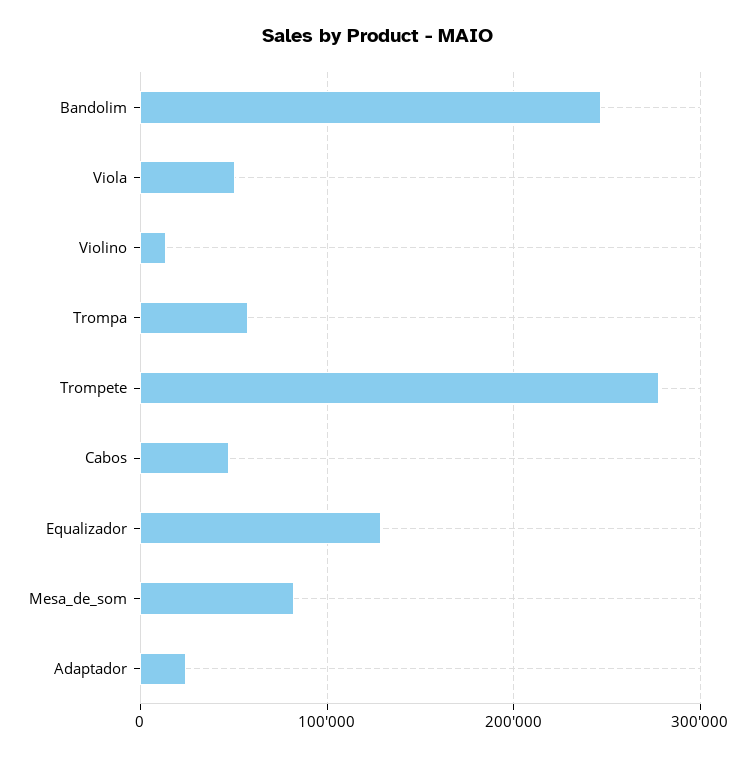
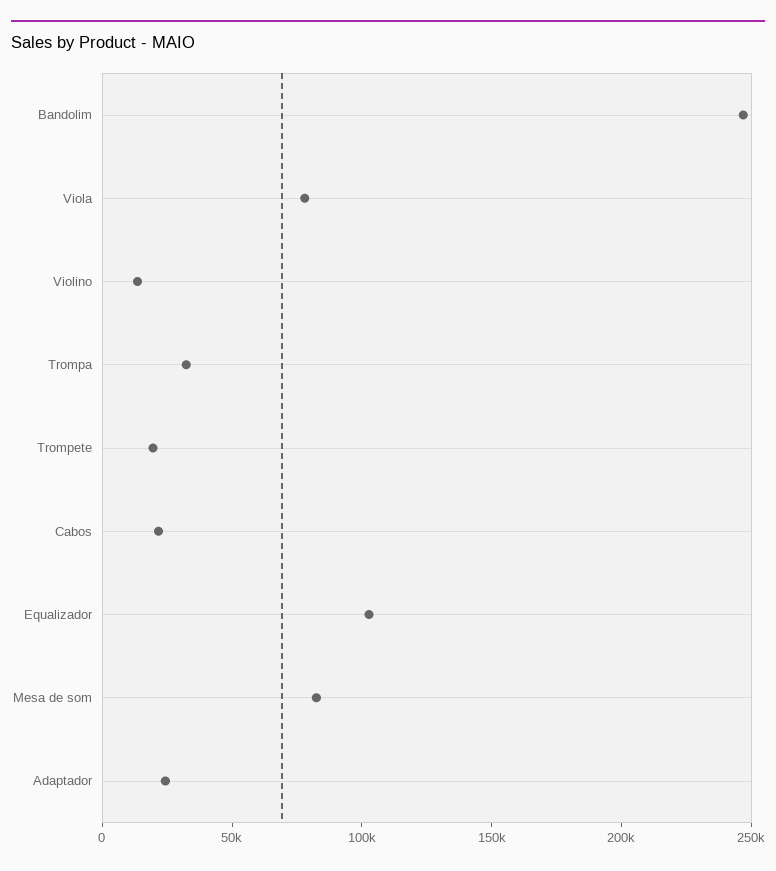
Viola: 50000 -> 80000
Trompa: 60000 -> 30000
Trompete: 280000 -> 20000
Cabos: 50000 -> 20000
Equalizador: 130000 -> 100000

